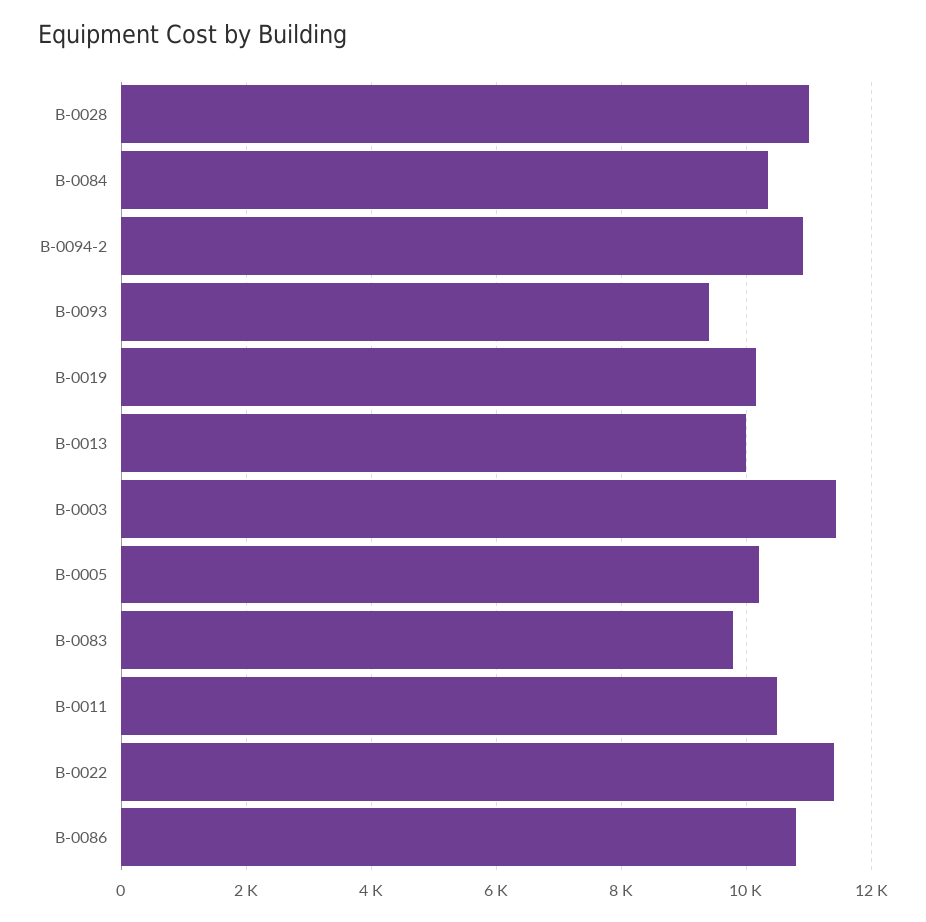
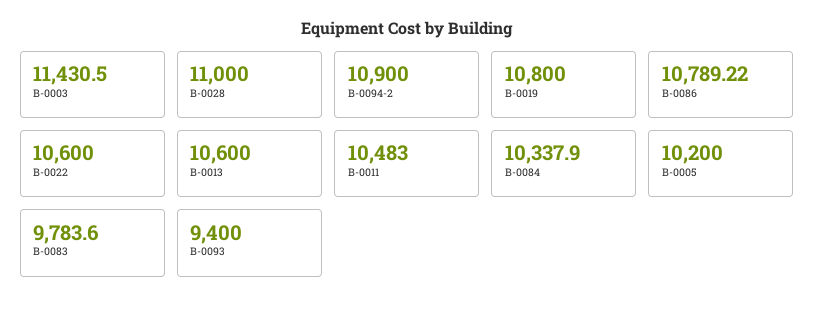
B-0019: 10200 -> 10800
B-0013: 10000 -> 10600
B-0022: 11400 -> 10600

